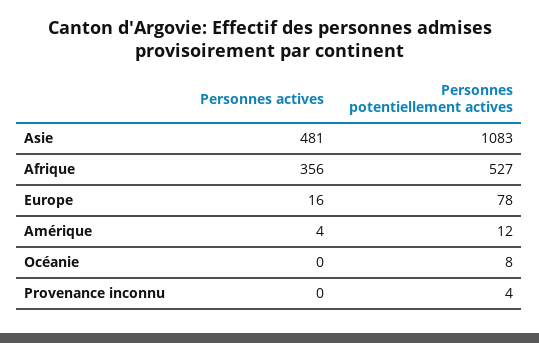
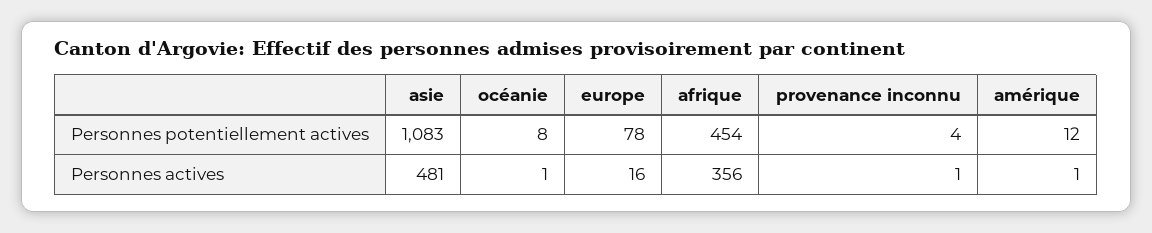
Personnes potentiellement actives, Afrique: 527 -> 454
Personnes actives, Amérique: 4 -> 1
Personnes actives, Océanie: 0 -> 1
Personnes actives, Provenance inconnu: 0 -> 1

